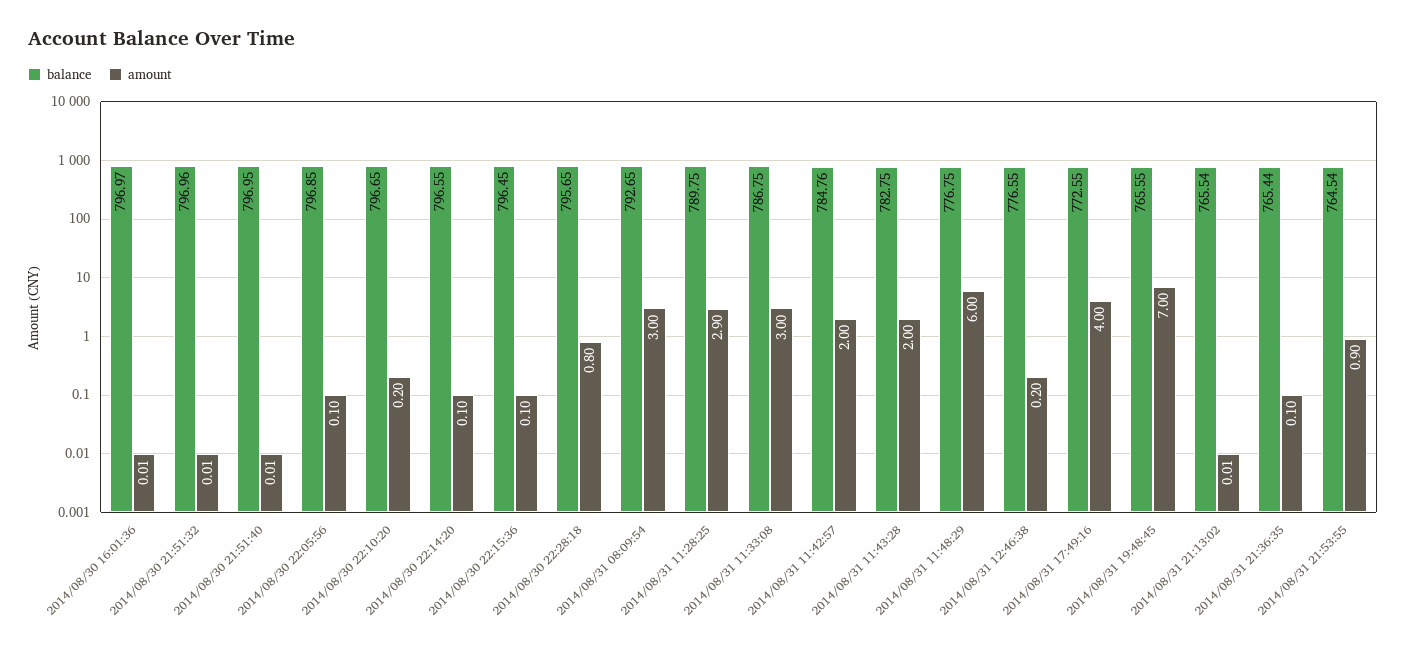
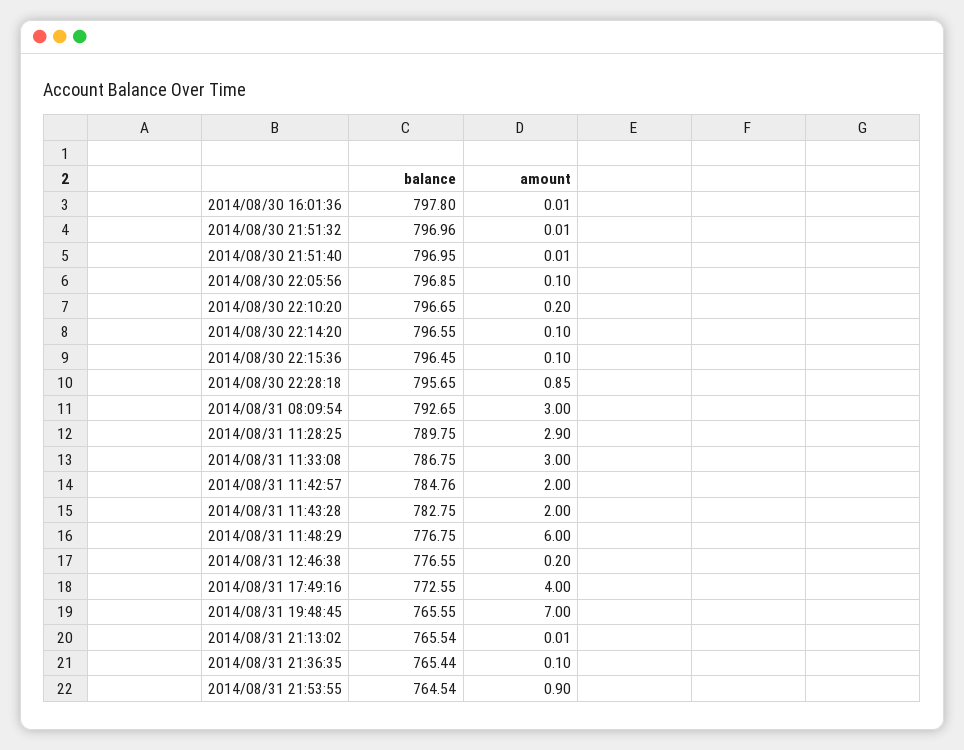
balance, 2014/08/30 16:01:36: 796.97 -> 797.8
amount, 2014/08/30 22:28:18: 0.8 -> 0.85

